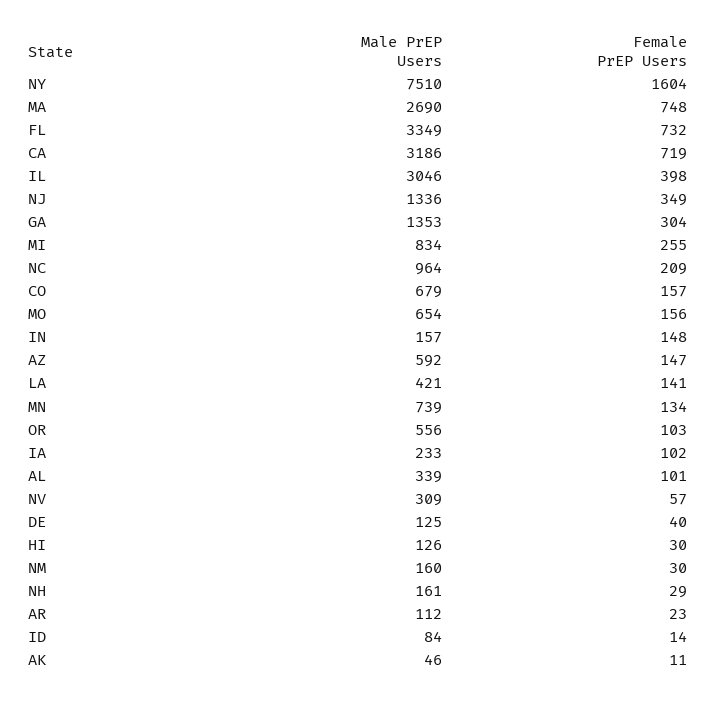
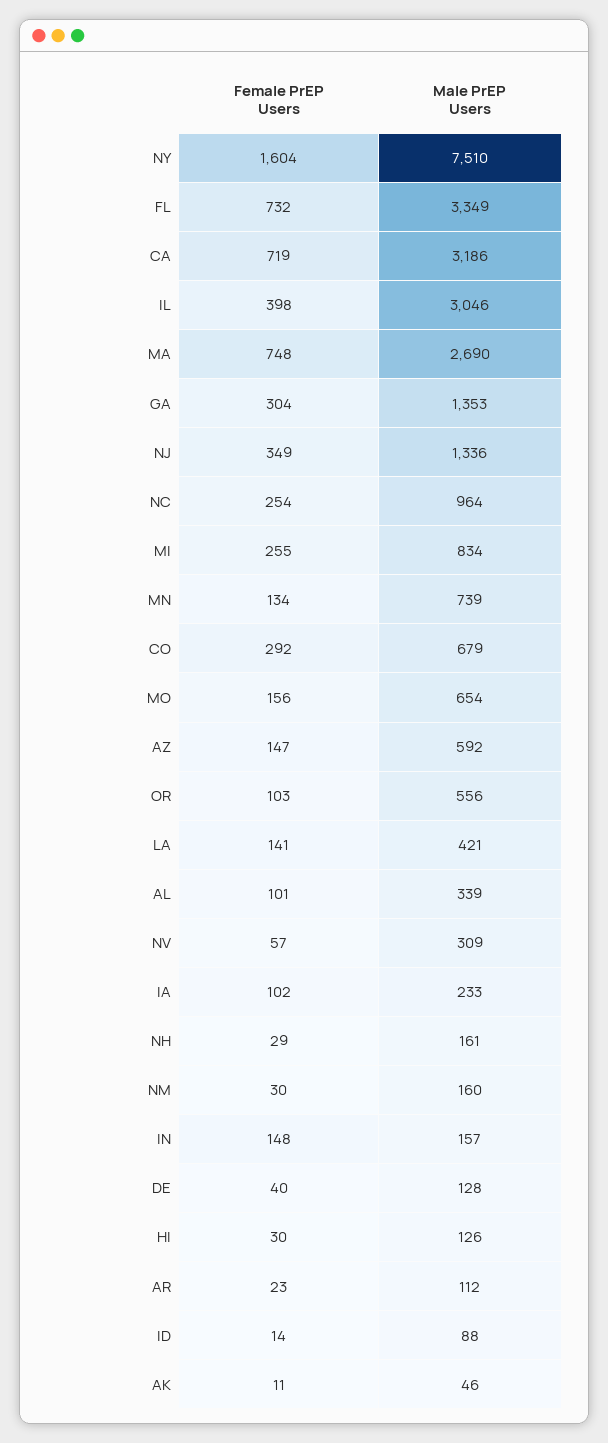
Female PrEP Users, NC: 209 -> 254
Female PrEP Users, CO: 157 -> 292
Male PrEP Users, DE: 125 -> 128
Male PrEP Users, ID: 84 -> 88

